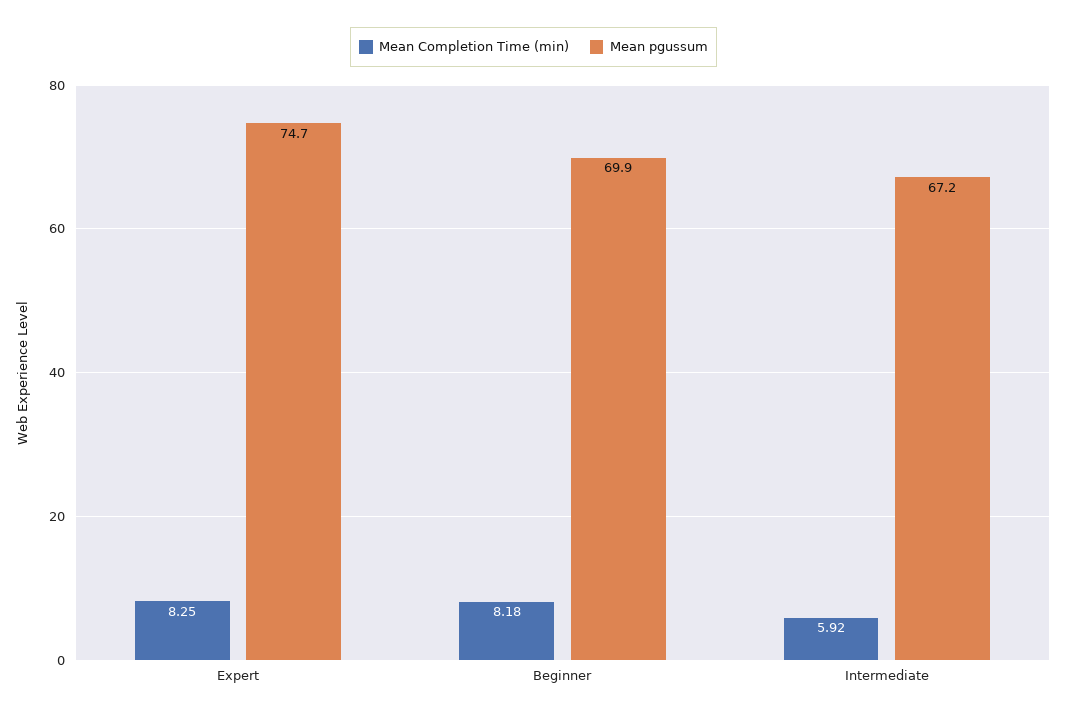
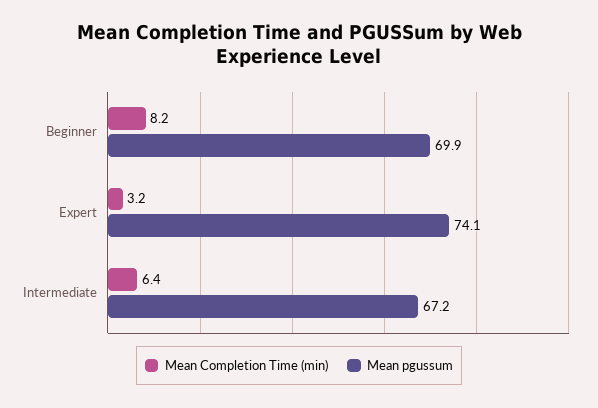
Mean Completion Time (min), Expert: 8.25 -> 3.2
Mean pgussum, Expert: 74.7 -> 74.1
Mean Completion Time (min), Intermediate: 5.92 -> 6.4

